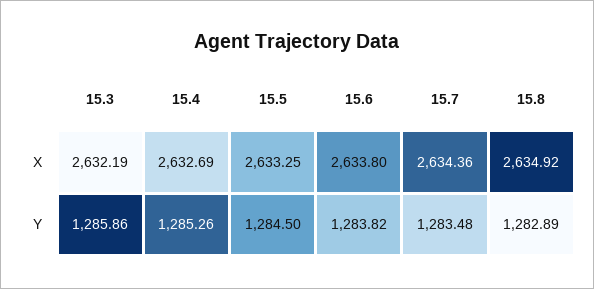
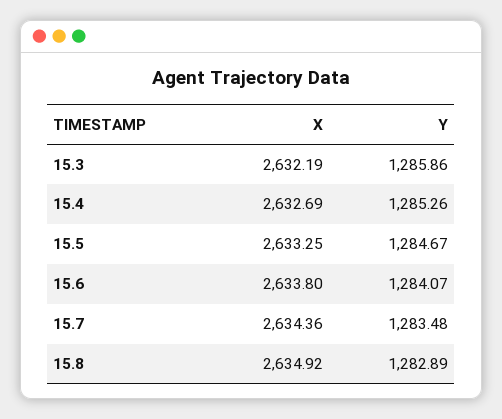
15.5, Y: 1284.5 -> 1284.67
15.6, Y: 1283.82 -> 1284.07

